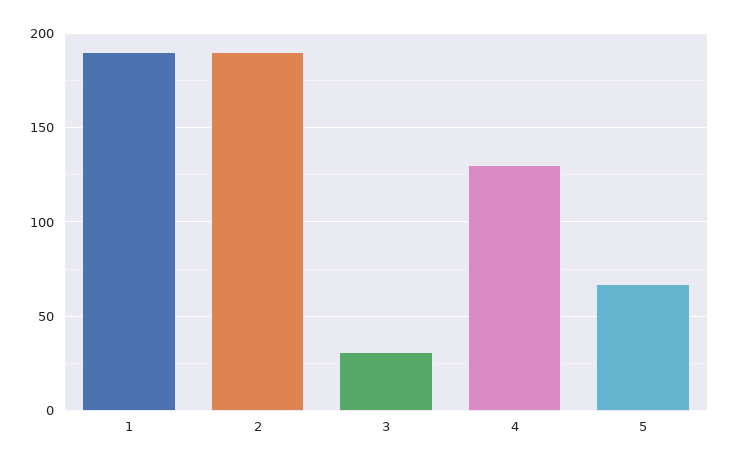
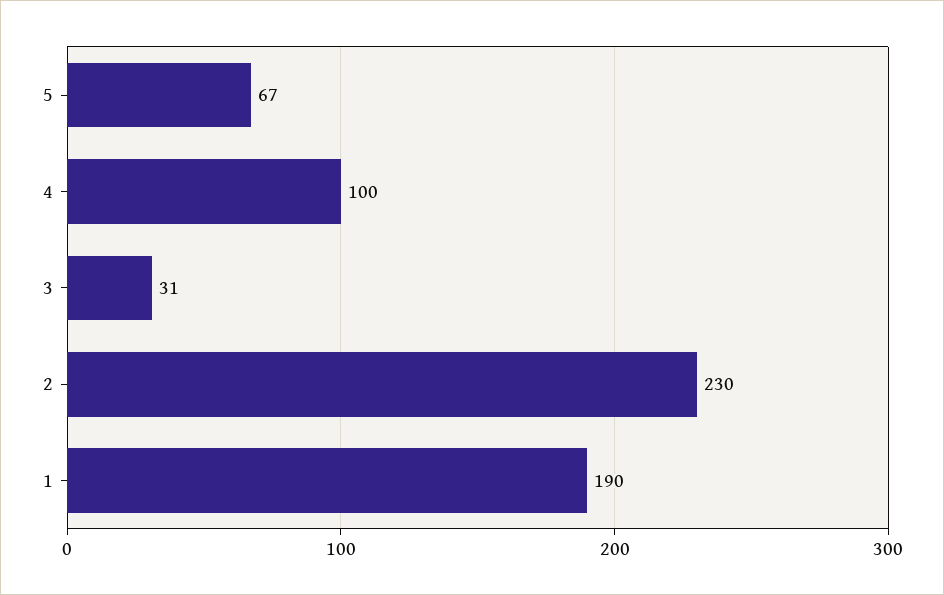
2: 190 -> 230
4: 130 -> 100

